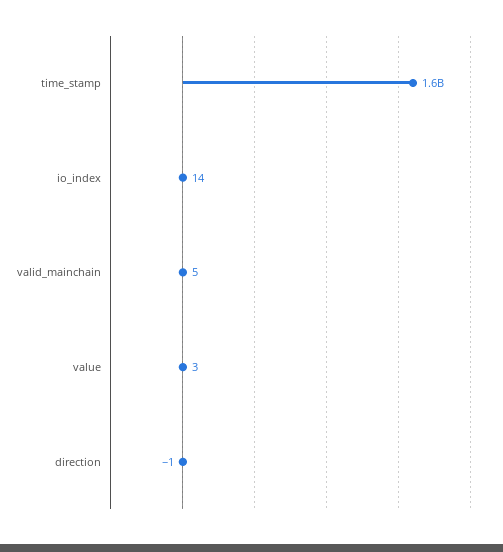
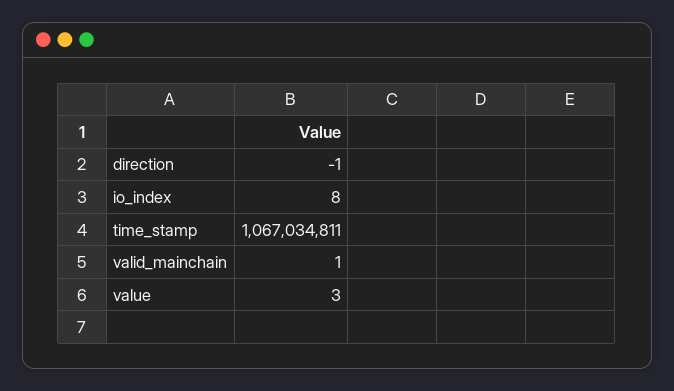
time_stamp: 1600000000 -> 1067034811
io_index: 14 -> 8
valid_mainchain: 5 -> 1

